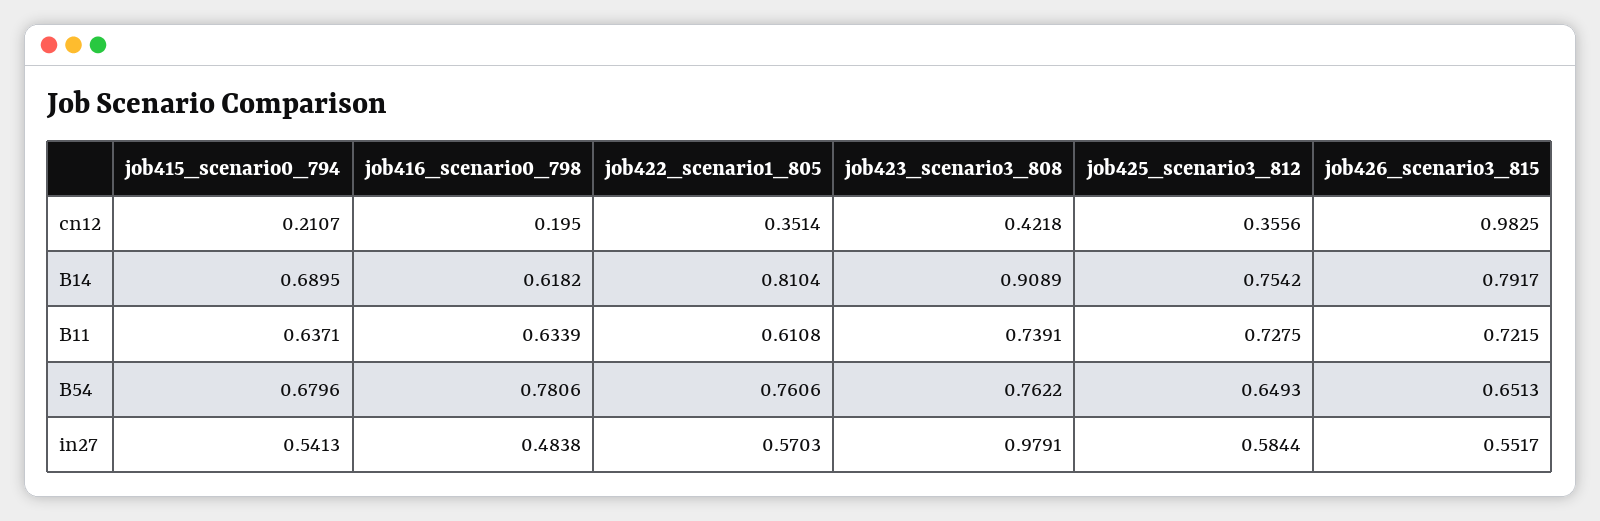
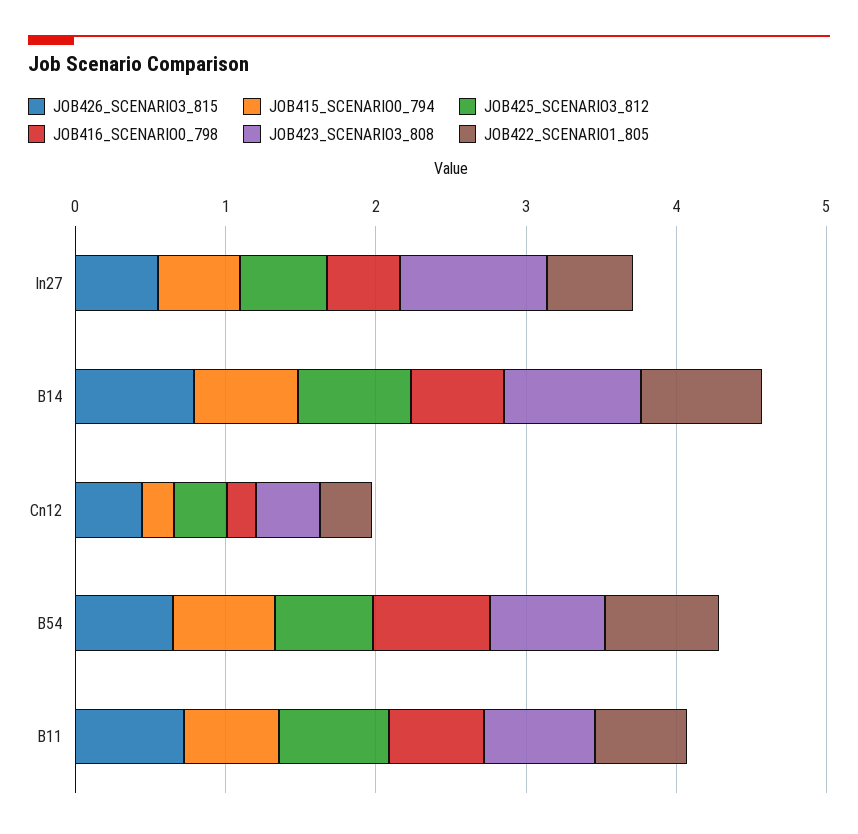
job426_scenario3_815, cn12: 0.9825 -> 0.4

